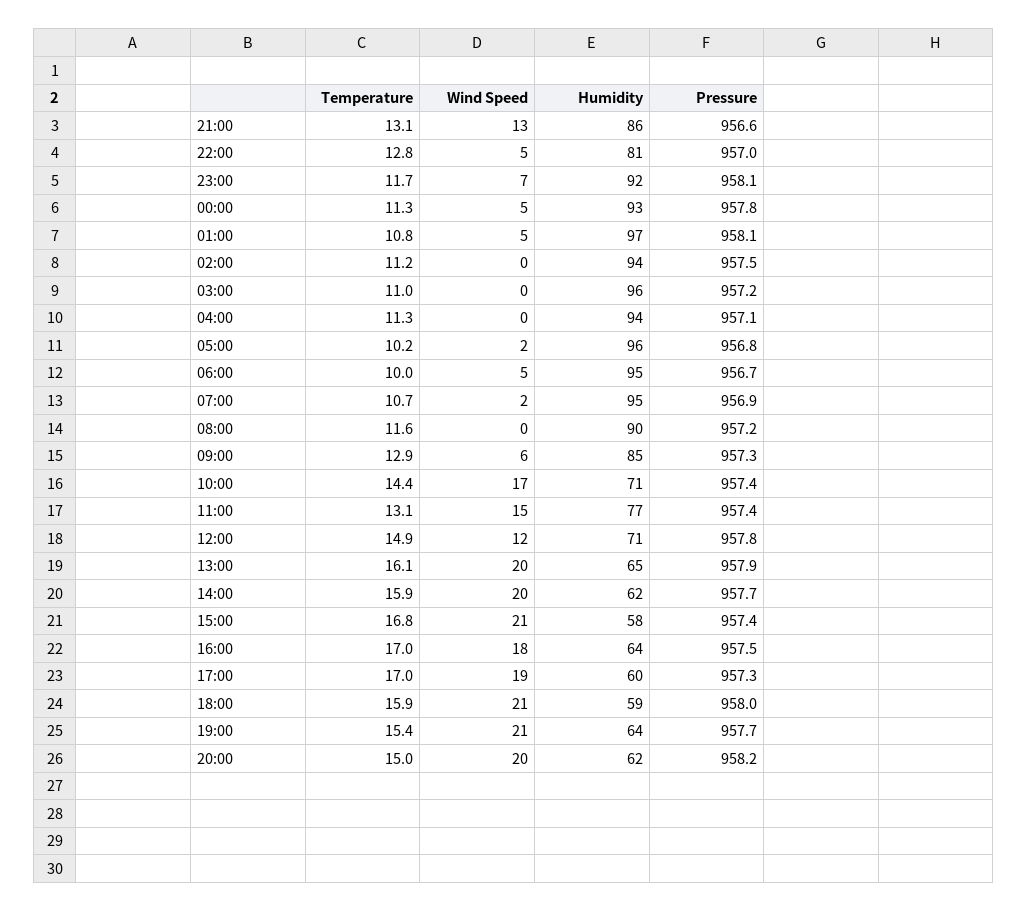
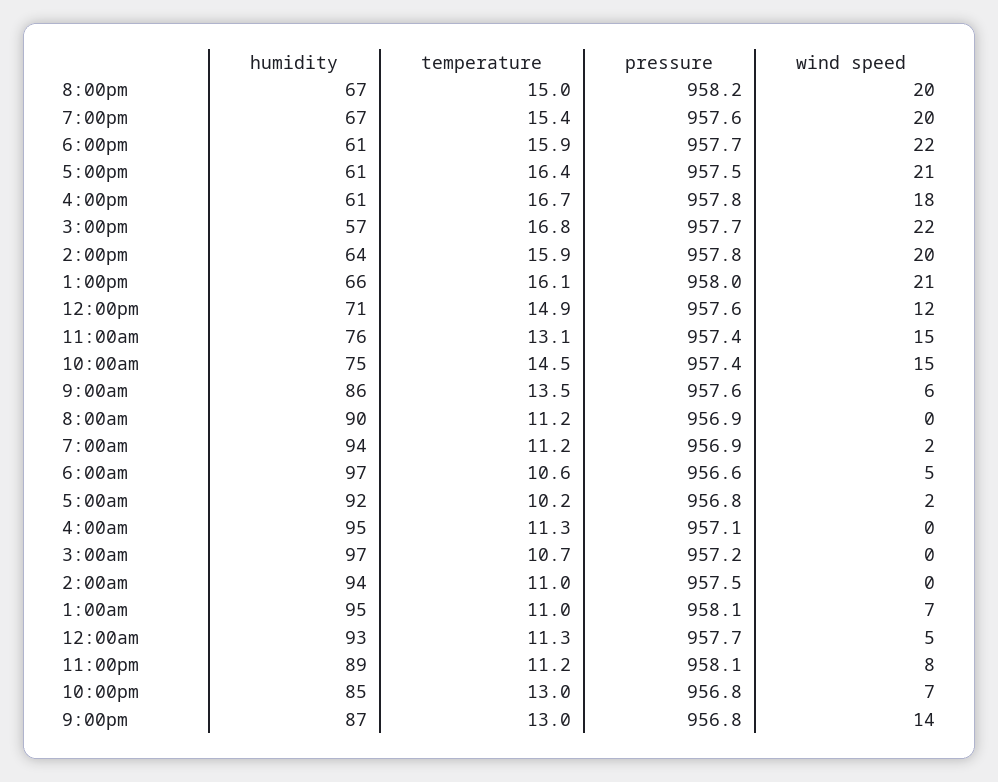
Temperature, 21:00: 13.1 -> 13
Wind Speed, 21:00: 13 -> 14
Humidity, 21:00: 86 -> 87
Pressure, 21:00: 956.6 -> 956.8
Temperature, 22:00: 12.8 -> 13
Wind Speed, 22:00: 5 -> 7
Humidity, 22:00: 81 -> 85
Pressure, 22:00: 957 -> 956.8
Temperature, 23:00: 11.7 -> 11.2
Wind Speed, 23:00: 7 -> 8
Humidity, 23:00: 92 -> 89
Pressure, 00:00: 957.8 -> 957.7
Temperature, 01:00: 10.8 -> 11
Wind Speed, 01:00: 5 -> 7
Humidity, 01:00: 97 -> 95
Temperature, 02:00: 11.2 -> 11
Temperature, 03:00: 11 -> 10.7
Humidity, 03:00: 96 -> 97
Humidity, 04:00: 94 -> 95
Humidity, 05:00: 96 -> 92
Temperature, 06:00: 10 -> 10.6
Humidity, 06:00: 95 -> 97
Pressure, 06:00: 956.7 -> 956.6
Temperature, 07:00: 10.7 -> 11.2
Humidity, 07:00: 95 -> 94
Temperature, 08:00: 11.6 -> 11.2
Pressure, 08:00: 957.2 -> 956.9
Temperature, 09:00: 12.9 -> 13.5
Humidity, 09:00: 85 -> 86
Pressure, 09:00: 957.3 -> 957.6
Temperature, 10:00: 14.4 -> 14.5
Wind Speed, 10:00: 17 -> 15
Humidity, 10:00: 71 -> 75
Humidity, 11:00: 77 -> 76
Pressure, 12:00: 957.8 -> 957.6
Wind Speed, 13:00: 20 -> 21
Humidity, 13:00: 65 -> 66
Pressure, 13:00: 957.9 -> 958
Humidity, 14:00: 62 -> 64
Pressure, 14:00: 957.7 -> 957.8
Wind Speed, 15:00: 21 -> 22
Humidity, 15:00: 58 -> 57
Pressure, 15:00: 957.4 -> 957.7
Temperature, 16:00: 17 -> 16.7
Humidity, 16:00: 64 -> 61
Pressure, 16:00: 957.5 -> 957.8
Temperature, 17:00: 17 -> 16.4
Wind Speed, 17:00: 19 -> 21
Humidity, 17:00: 60 -> 61
Pressure, 17:00: 957.3 -> 957.5
Wind Speed, 18:00: 21 -> 22
Humidity, 18:00: 59 -> 61
Pressure, 18:00: 958 -> 957.7
Wind Speed, 19:00: 21 -> 20
Humidity, 19:00: 64 -> 67
Pressure, 19:00: 957.7 -> 957.6
Humidity, 20:00: 62 -> 67

